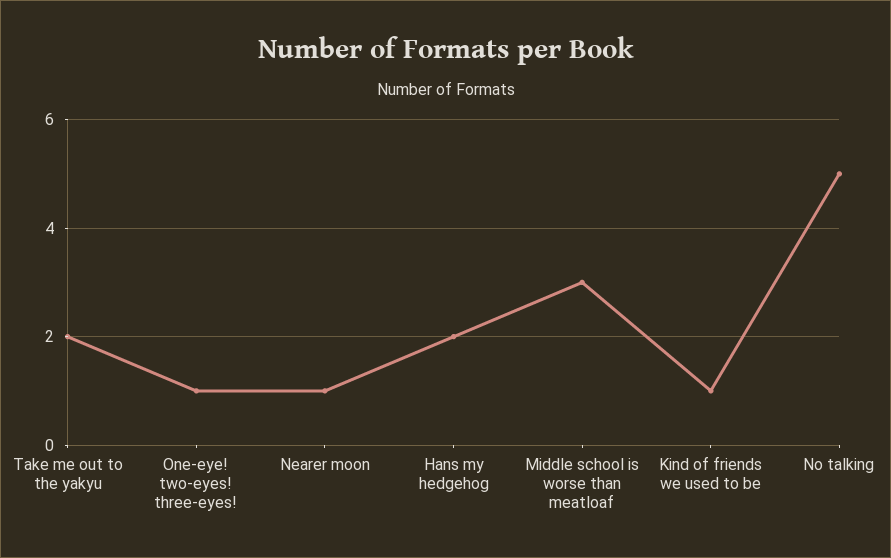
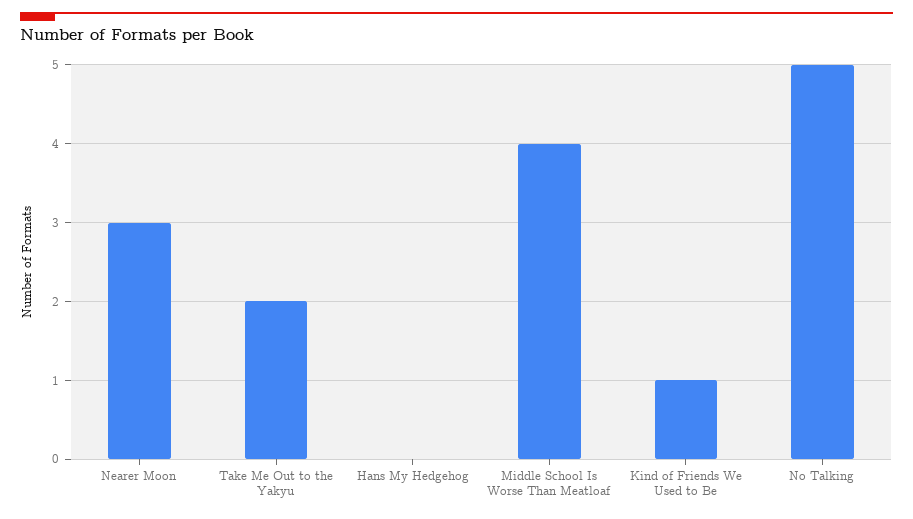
One-eye! two-eyes! three-eyes!: 1 -> none
Nearer moon: 1 -> 3
Hans my hedgehog: 2 -> 0
Middle school is worse than meatloaf: 3 -> 4

